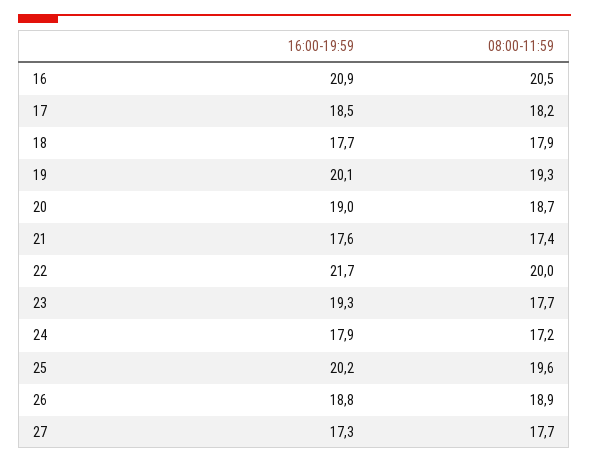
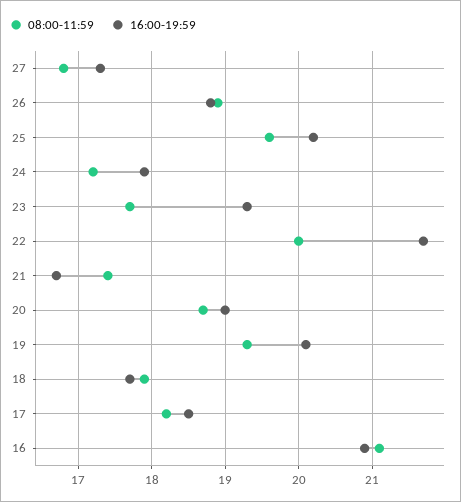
08:00-11:59, 16: 20.5 -> 21.1
16:00-19:59, 21: 17.6 -> 16.7
08:00-11:59, 27: 17.7 -> 16.8

